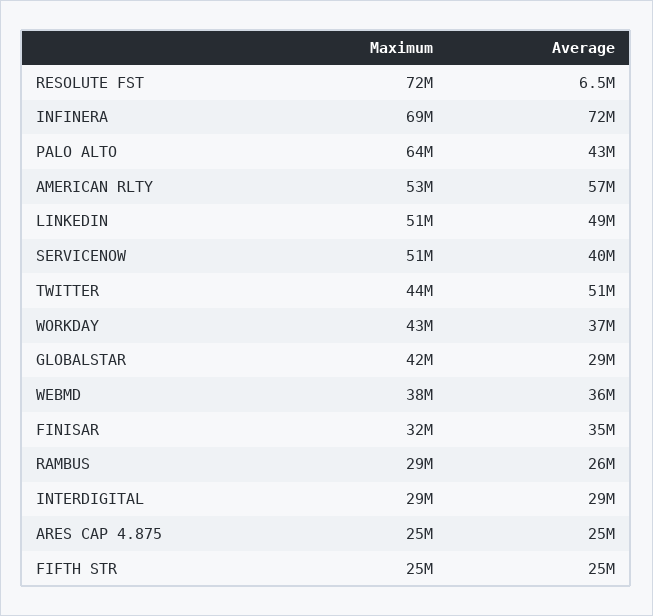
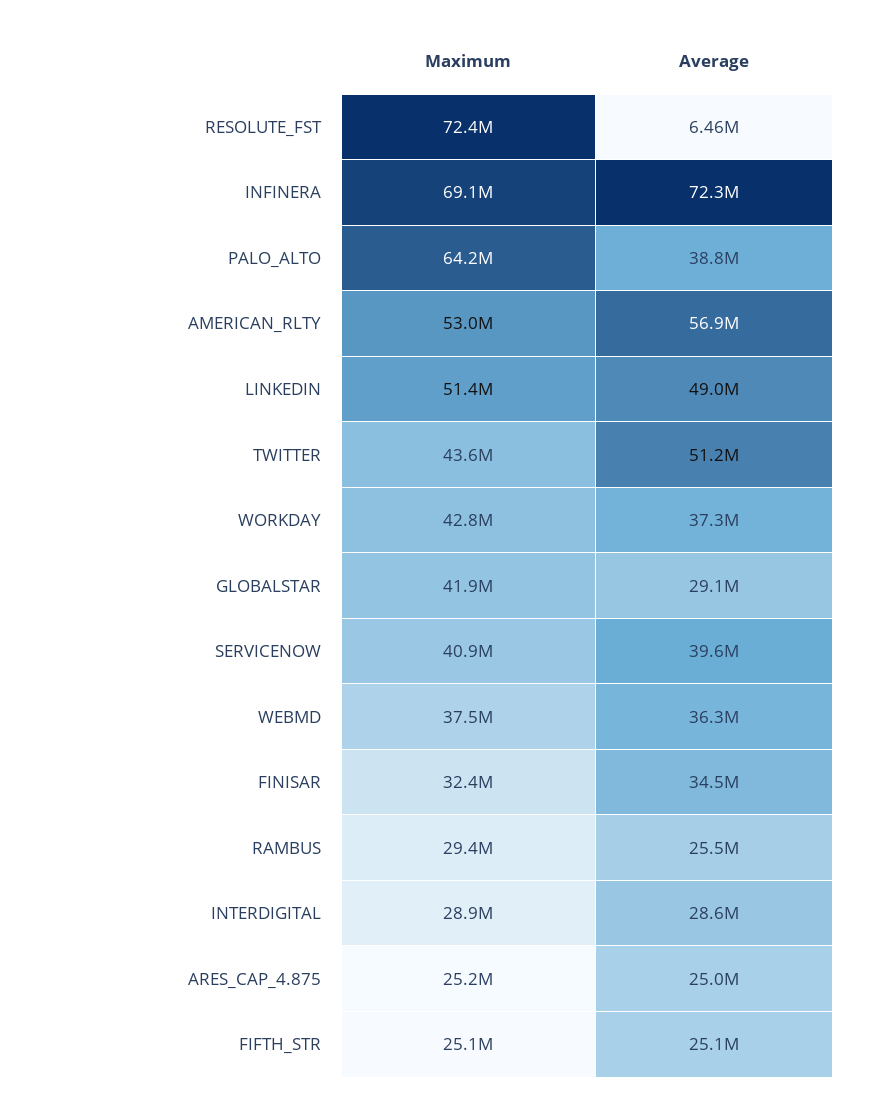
Average, PALO ALTO: 43000000 -> 38800000
Maximum, SERVICENOW: 51000000 -> 40900000

